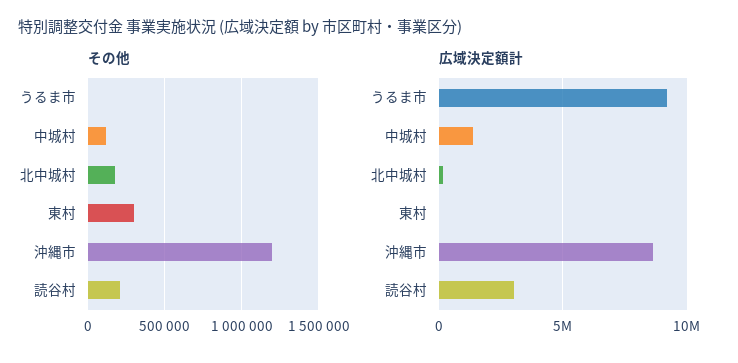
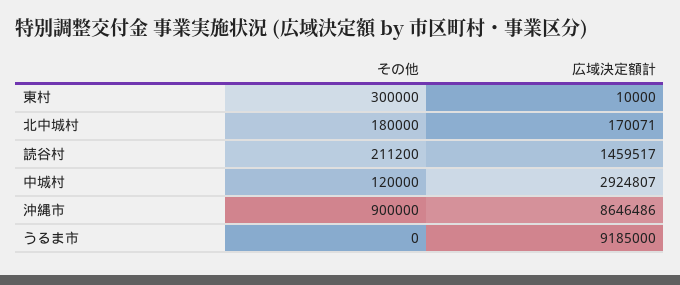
その他, 沖縄市: 1200000 -> 900000
広域決定額計, 中城村: 1500000 -> 2924807
広域決定額計, 読谷村: 3000000 -> 1459517

